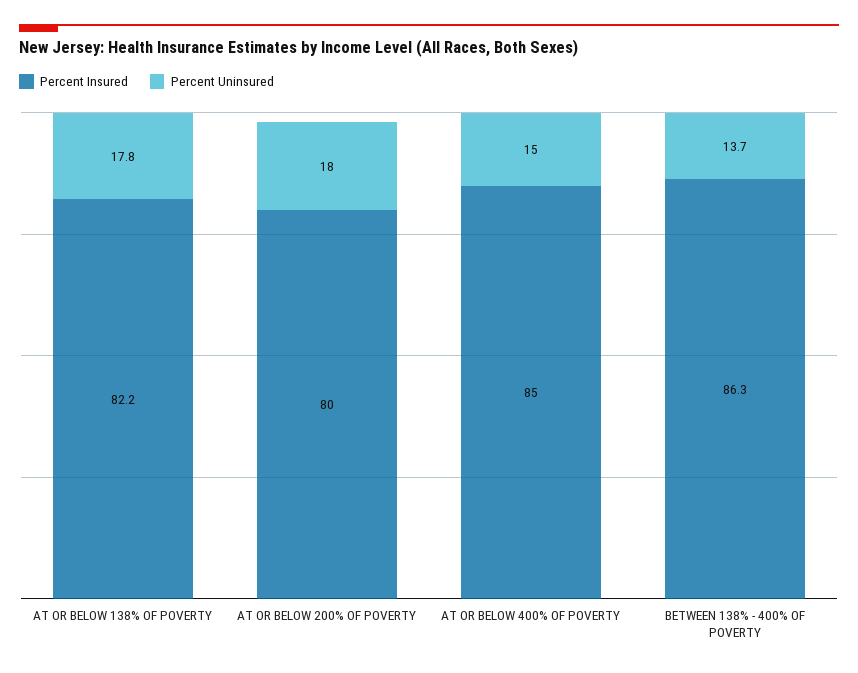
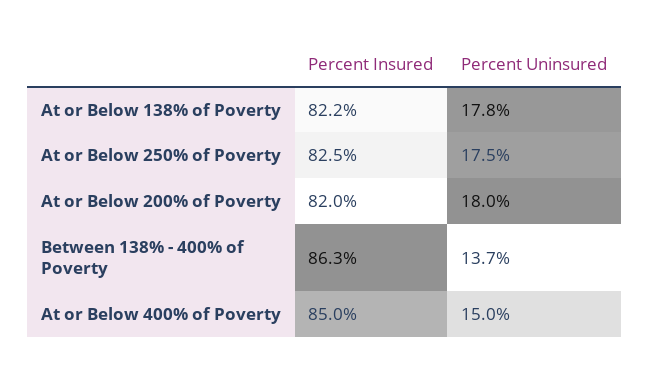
Percent Insured, AT OR BELOW 200% OF POVERTY: 80 -> 82
Percent Insured, At or Below 250% of Poverty: none -> 82.5
Percent Uninsured, At or Below 250% of Poverty: none -> 17.5

